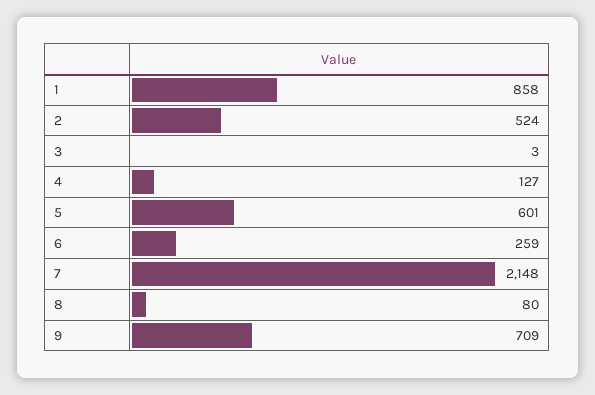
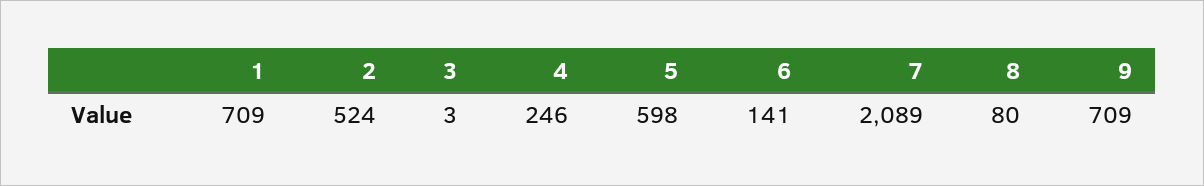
1: 858 -> 709
4: 127 -> 246
5: 601 -> 598
6: 259 -> 141
7: 2148 -> 2089

